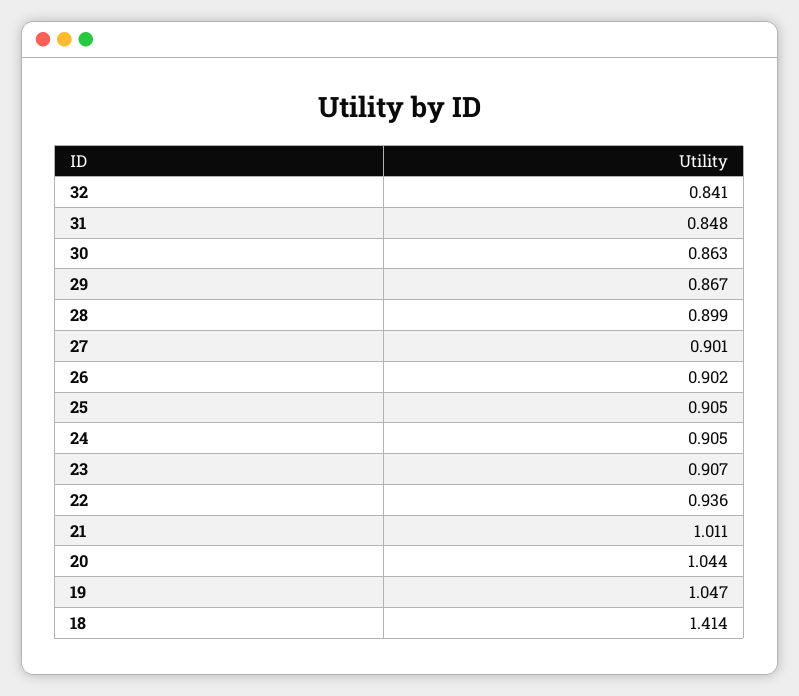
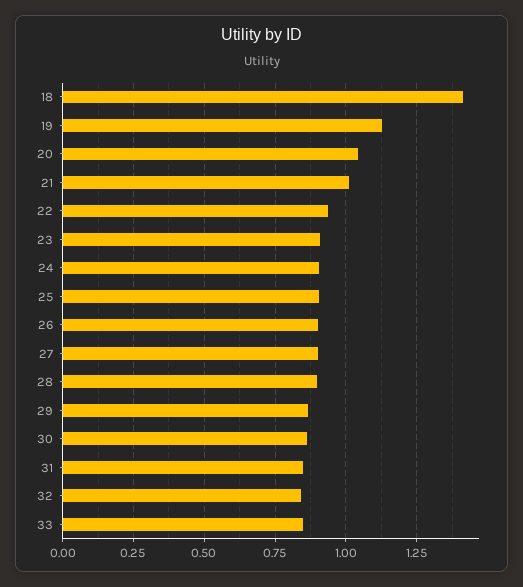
19: 1.047 -> 1.125
33: none -> 0.85

